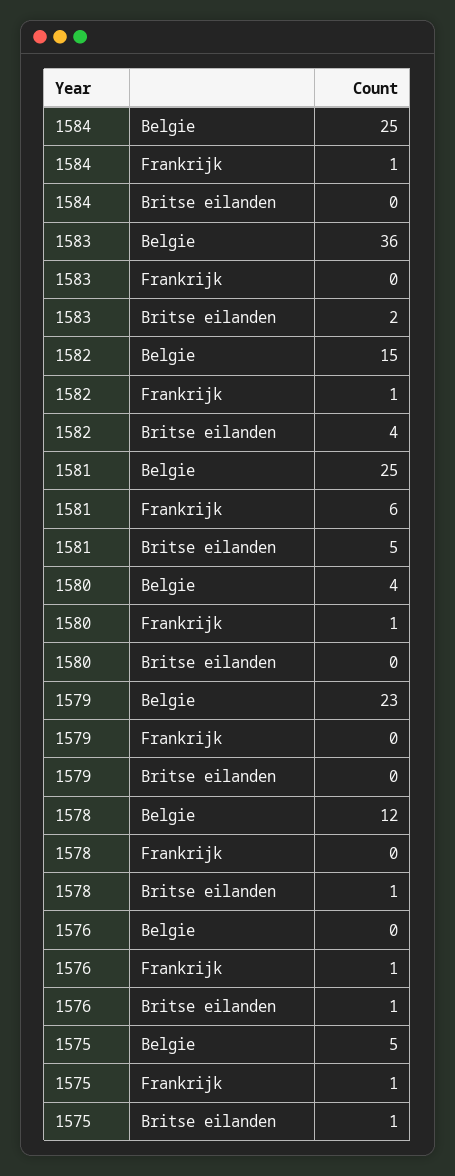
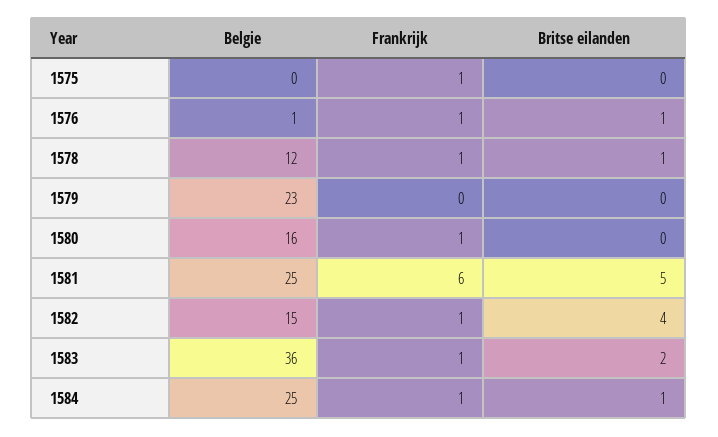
1584, Britse eilanden: 0 -> 1
1583, Frankrijk: 0 -> 1
1580, Belgie: 4 -> 16
1578, Frankrijk: 0 -> 1
1576, Belgie: 0 -> 1
1575, Belgie: 5 -> 0
1575, Britse eilanden: 1 -> 0

